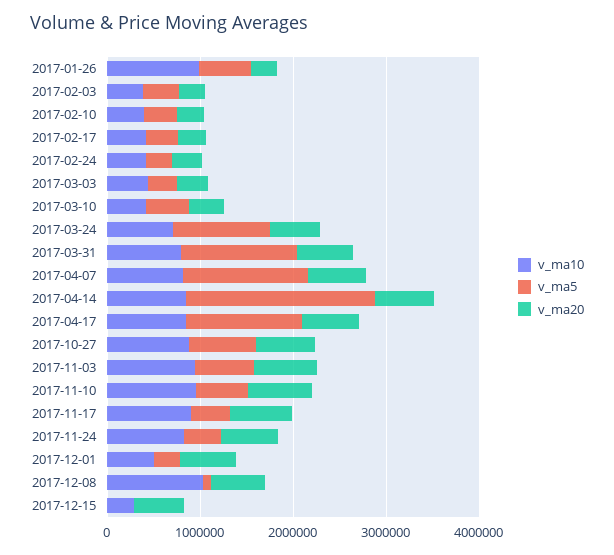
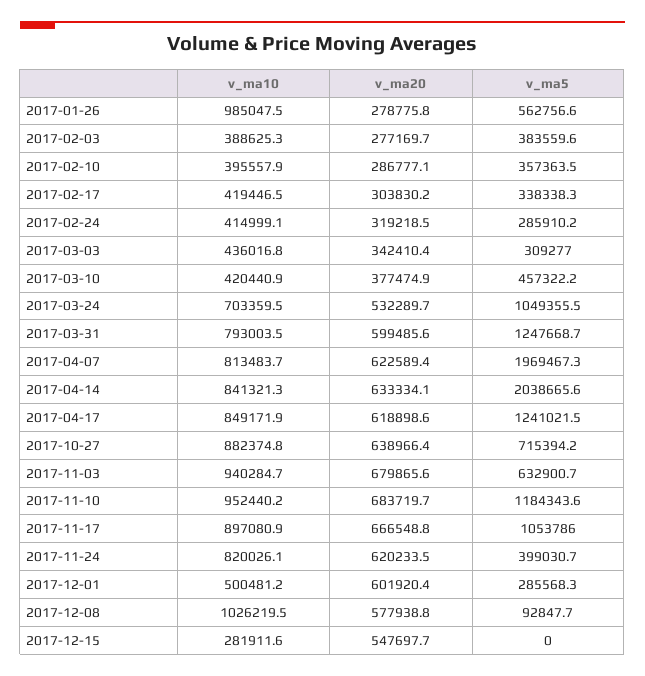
v_ma5, 2017-04-07: 1400000 -> 1969467.3
v_ma5, 2017-11-10: 600000 -> 1184343.6
v_ma5, 2017-11-17: 400000 -> 1053786

